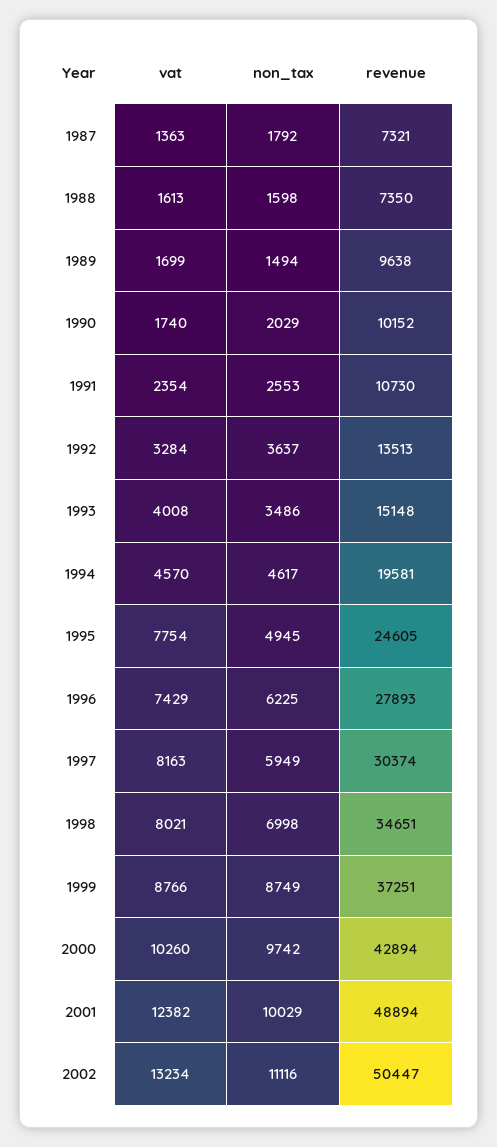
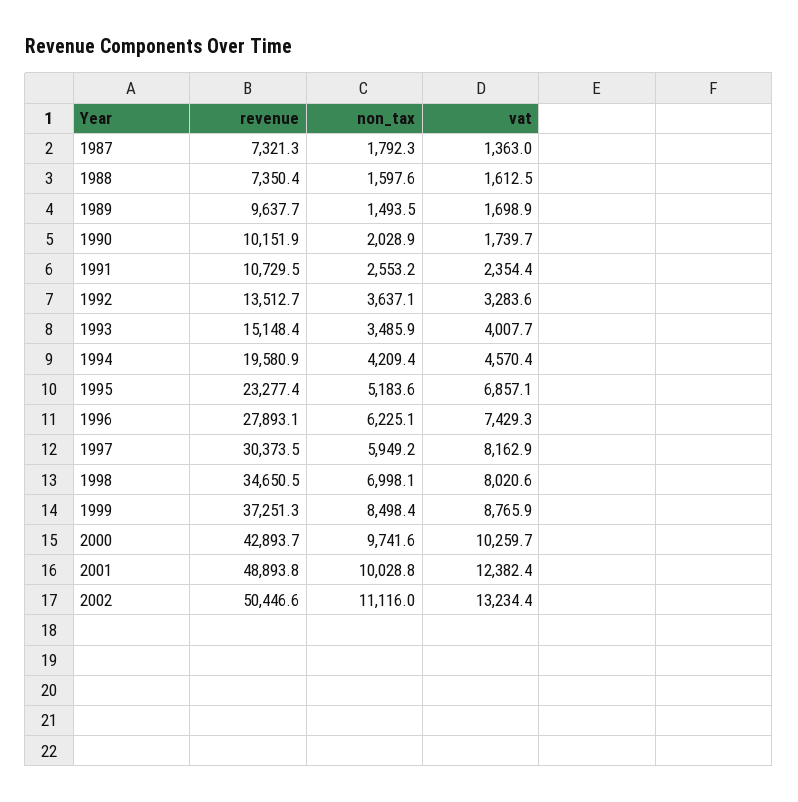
non_tax, 1994: 4617 -> 4209.4
vat, 1995: 7754 -> 6857.1
non_tax, 1995: 4945 -> 5183.6
revenue, 1995: 24605 -> 23277.4
non_tax, 1999: 8749 -> 8498.4

